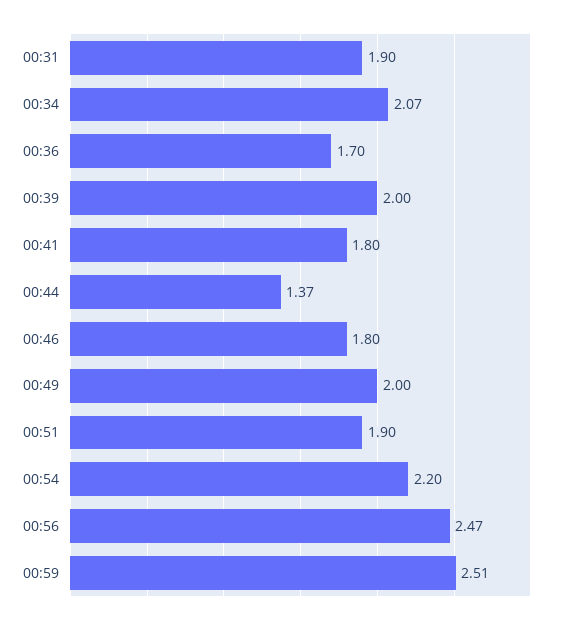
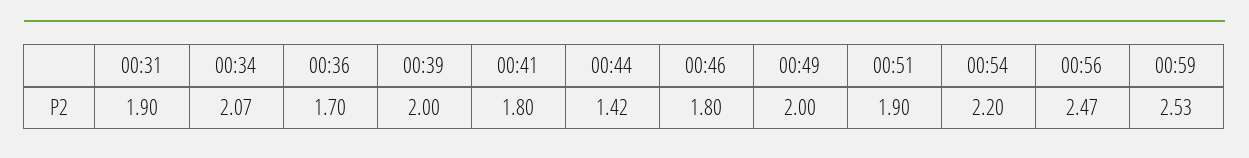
00:44: 1.37 -> 1.42
00:59: 2.51 -> 2.53

